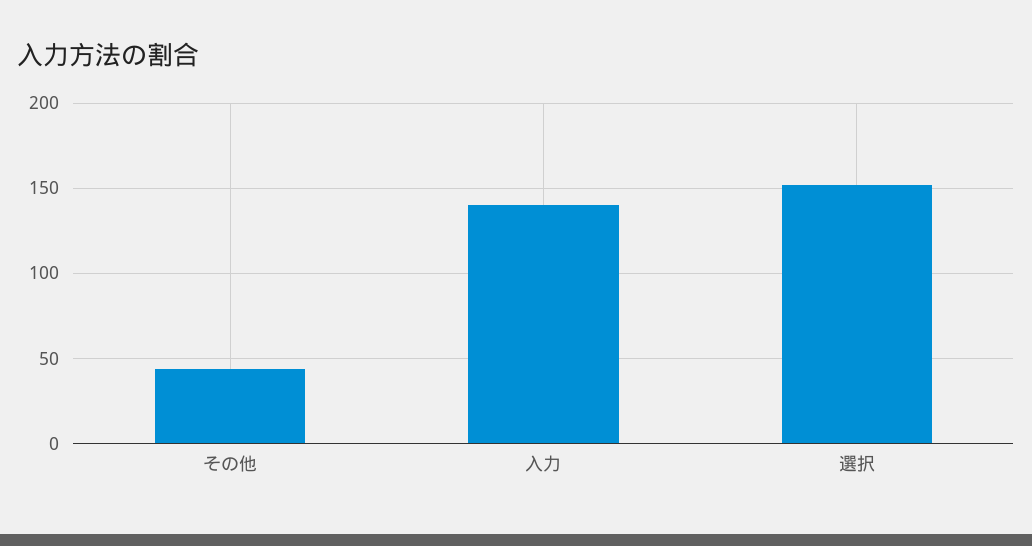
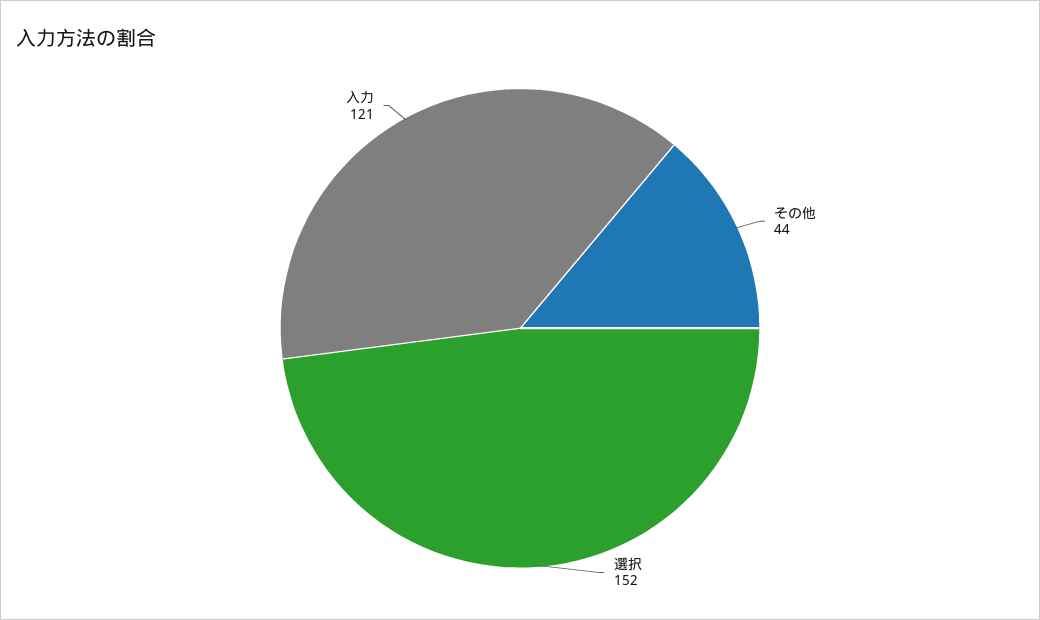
入力: 140 -> 121

